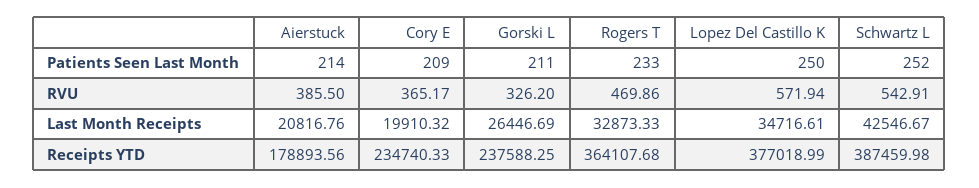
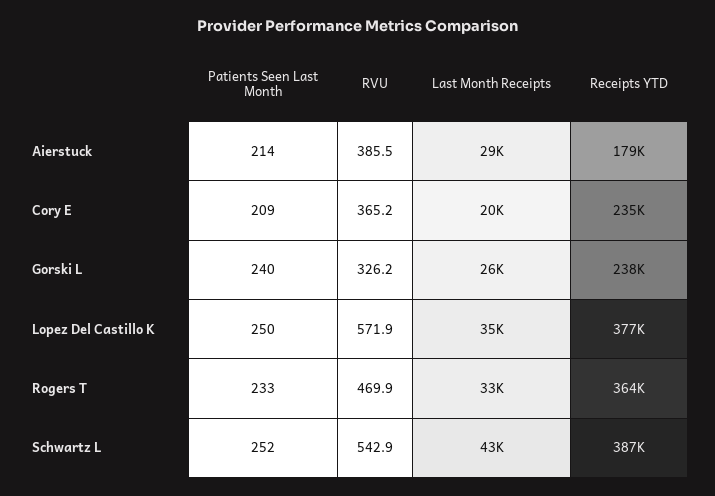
Gorski L, Patients Seen Last Month: 211 -> 240
Aierstuck, Last Month Receipts: 20816.76 -> 29000

